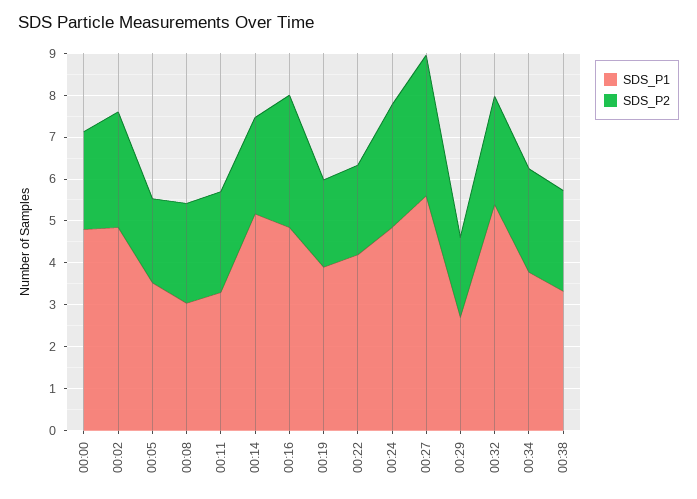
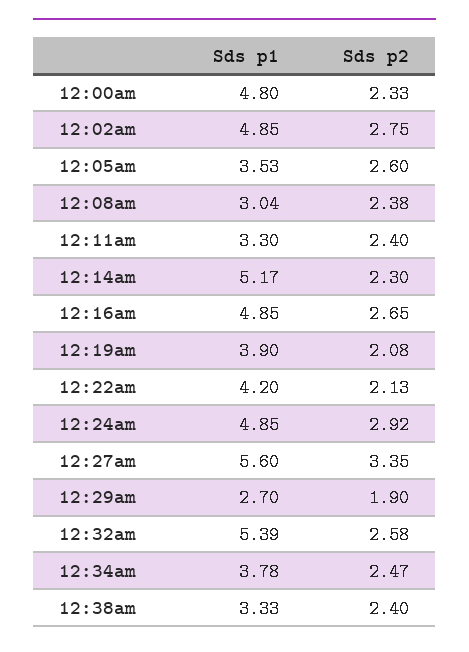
SDS_P2, 00:05: 2 -> 2.6
SDS_P2, 00:16: 3.2 -> 2.65

